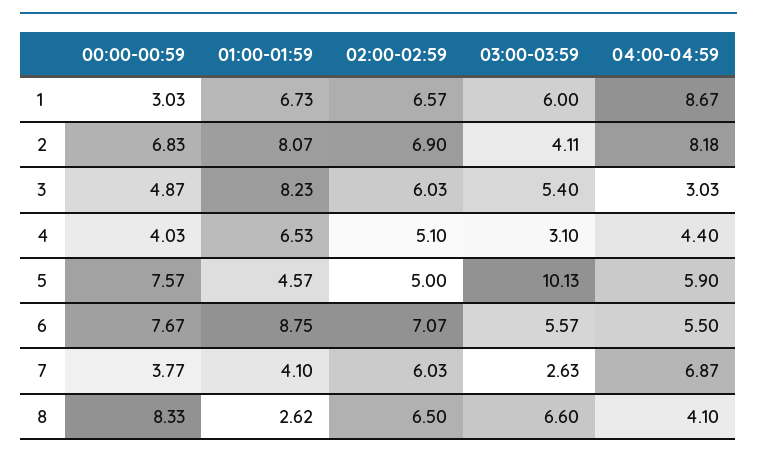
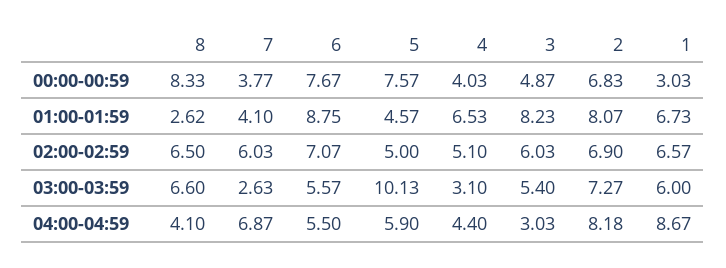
03:00-03:59, 2: 4.11 -> 7.27

